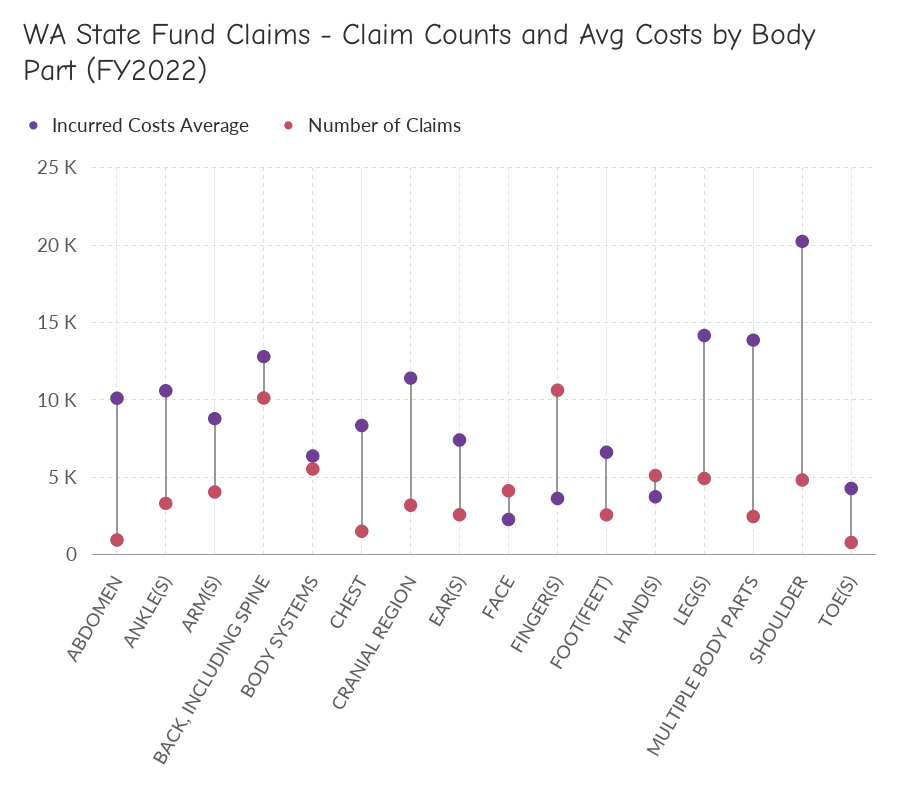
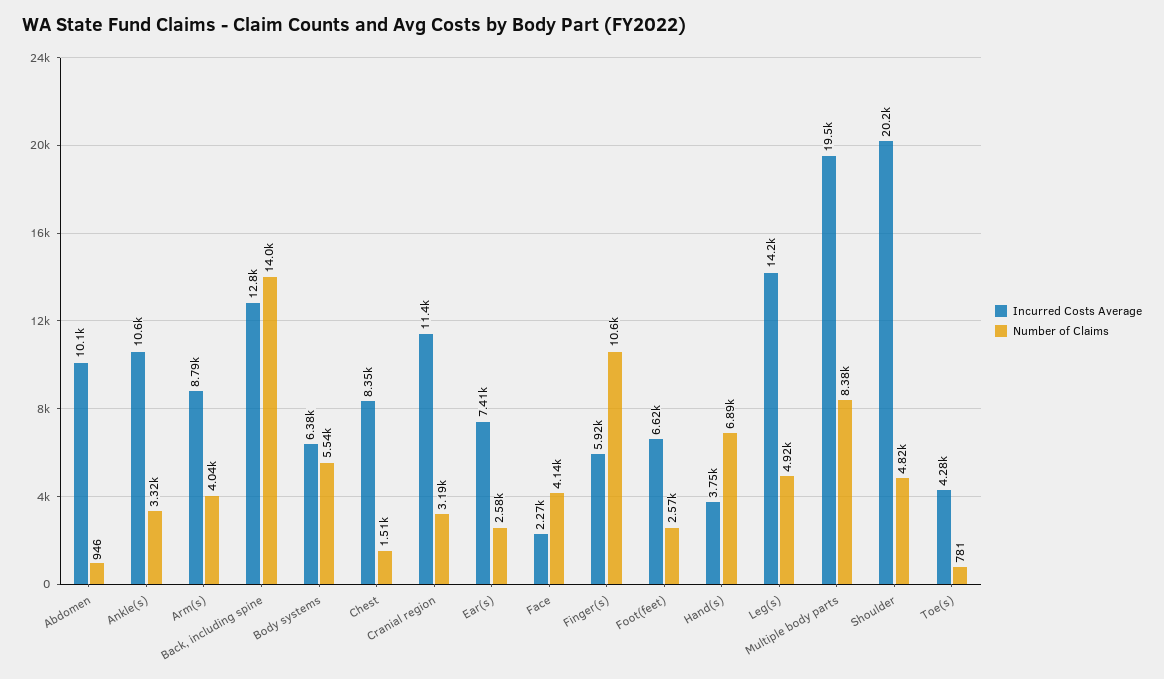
Number of Claims, BACK, INCLUDING SPINE: 10000 -> 14000
Incurred Costs Average, FINGER(S): 3500 -> 5920
Number of Claims, HAND(S): 5000 -> 6890
Incurred Costs Average, MULTIPLE BODY PARTS: 14000 -> 19500
Number of Claims, MULTIPLE BODY PARTS: 2500 -> 8380

